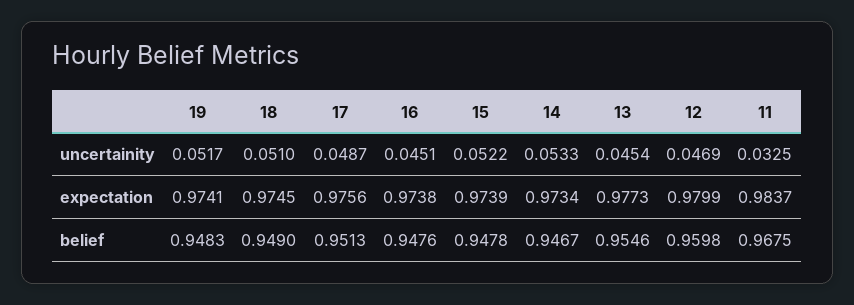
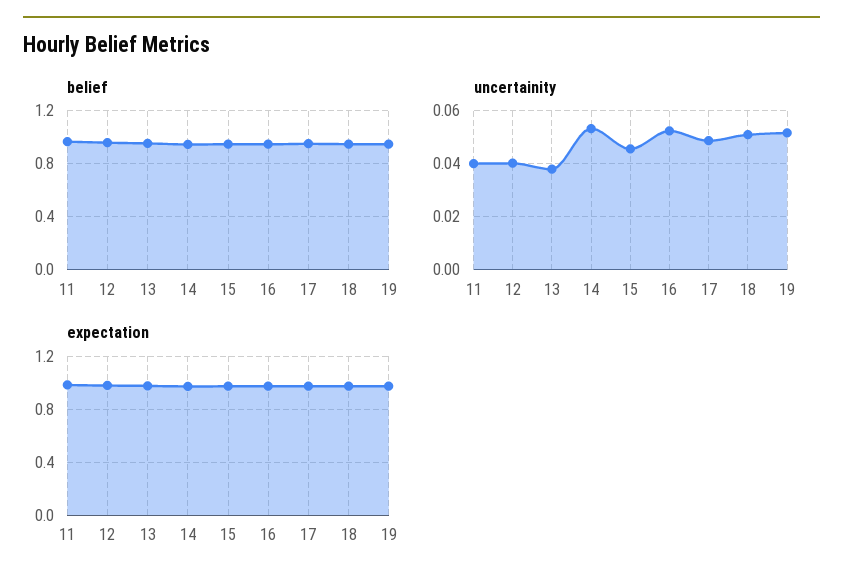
uncertainity, 16: 0.0451 -> 0.0525
uncertainity, 15: 0.0522 -> 0.045
uncertainity, 13: 0.0454 -> 0.0375
uncertainity, 12: 0.0469 -> 0.04
uncertainity, 11: 0.0325 -> 0.04

